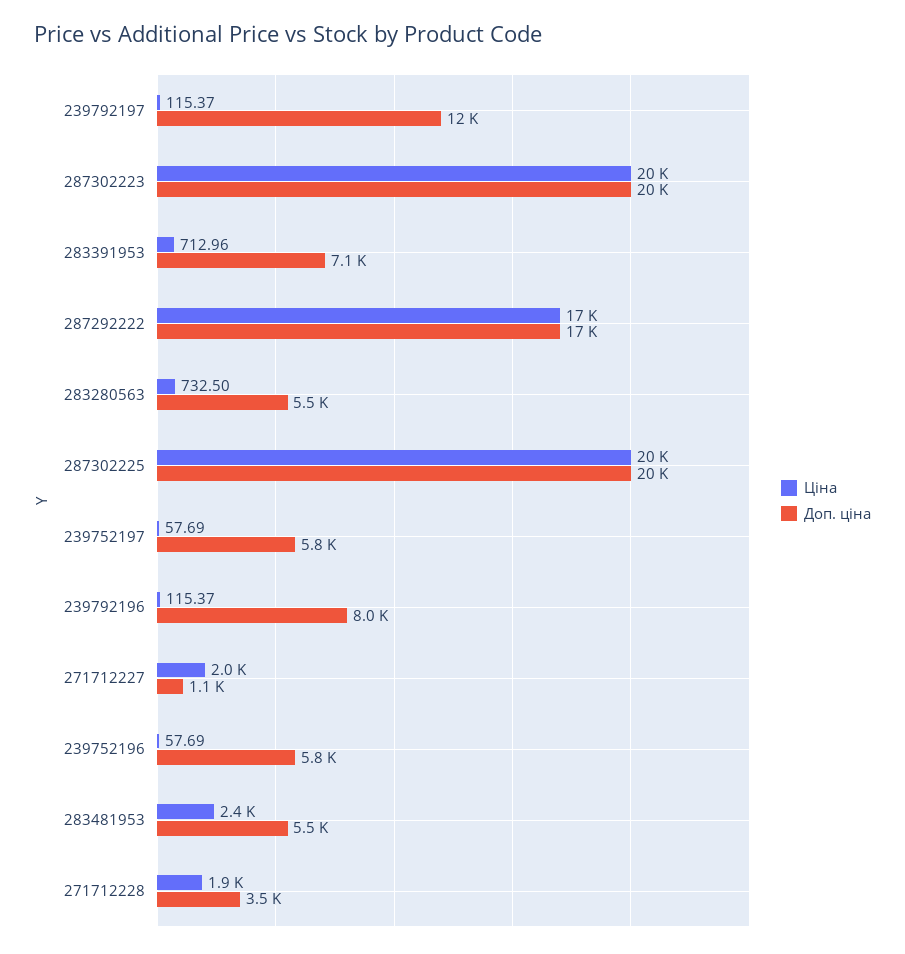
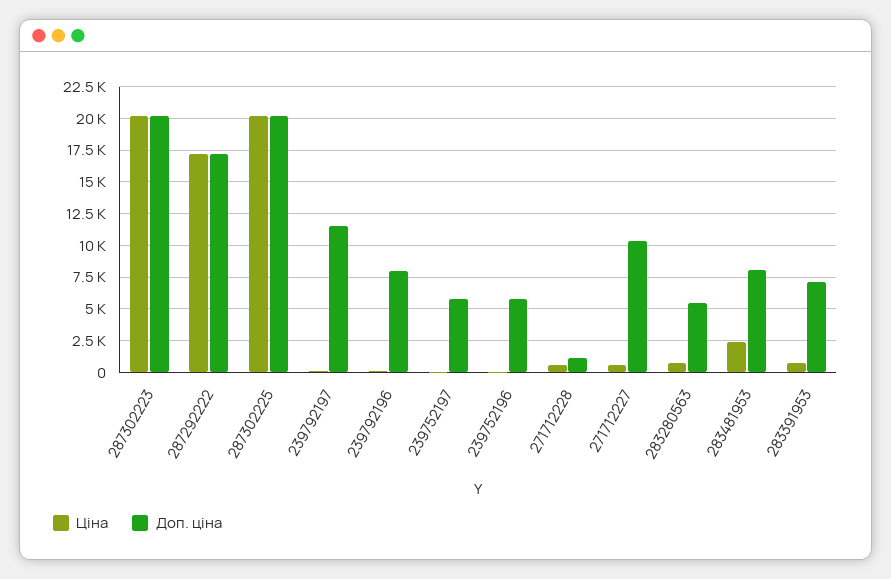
Ціна, 271712227: 2000 -> 500
Доп. ціна, 271712227: 1100 -> 10500
Доп. ціна, 283481953: 5500 -> 8000
Ціна, 271712228: 1900 -> 500
Доп. ціна, 271712228: 3500 -> 1000

